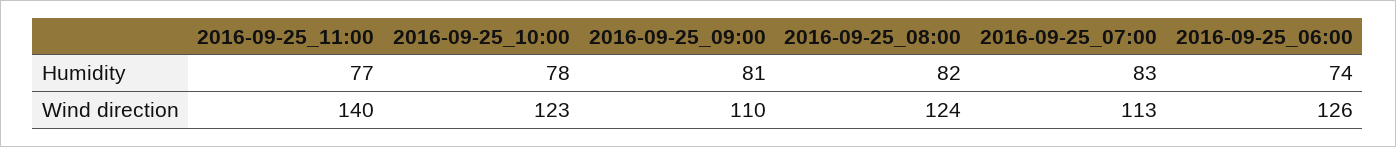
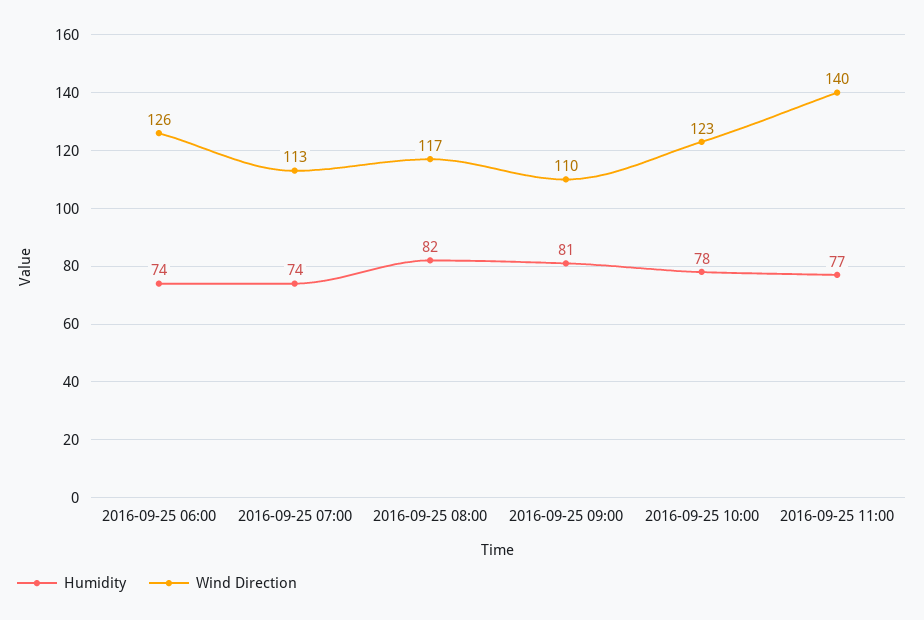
Humidity, 2016-09-25_07:00: 83 -> 74
Wind direction, 2016-09-25_08:00: 124 -> 117

